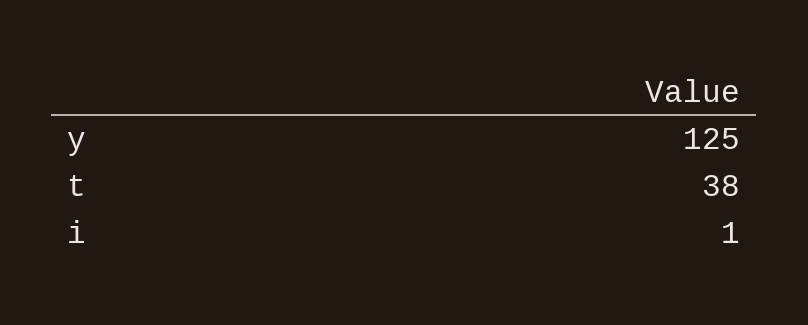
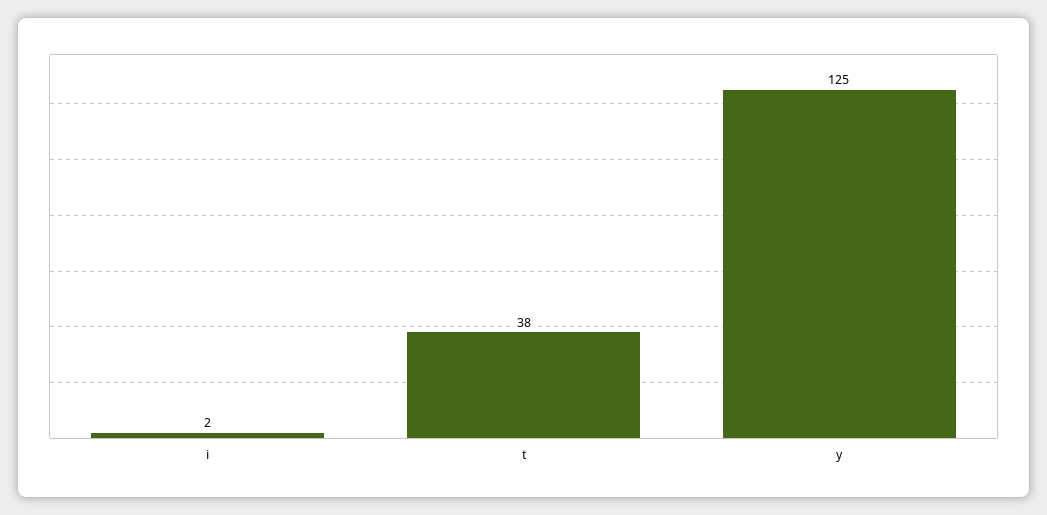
i: 1 -> 2

